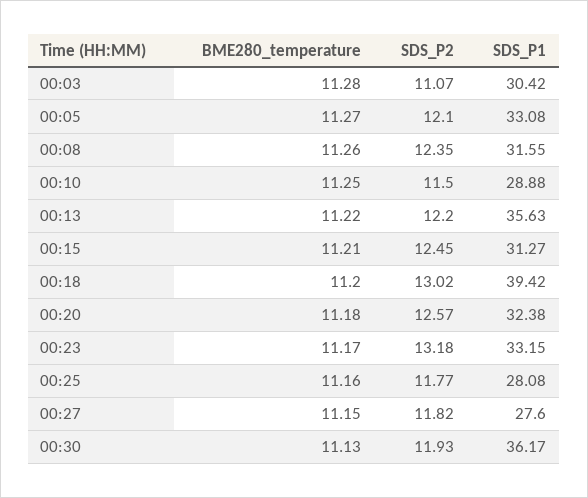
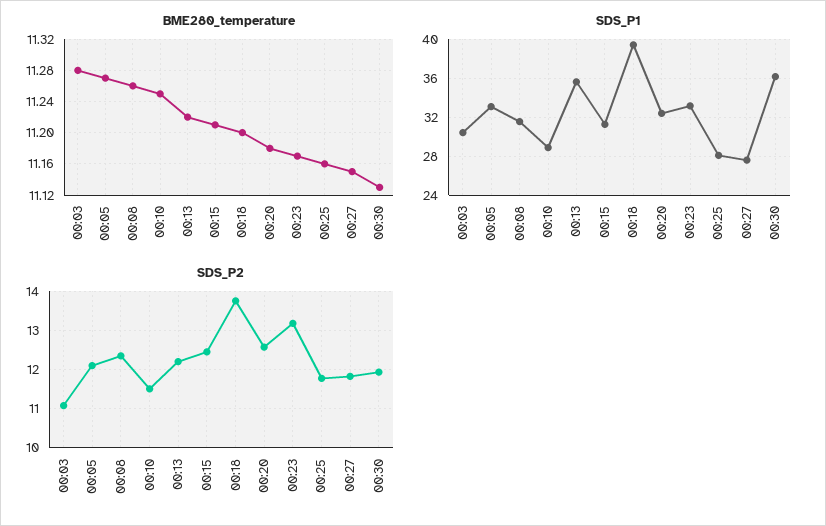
SDS_P2, 00:18: 13.02 -> 13.8

